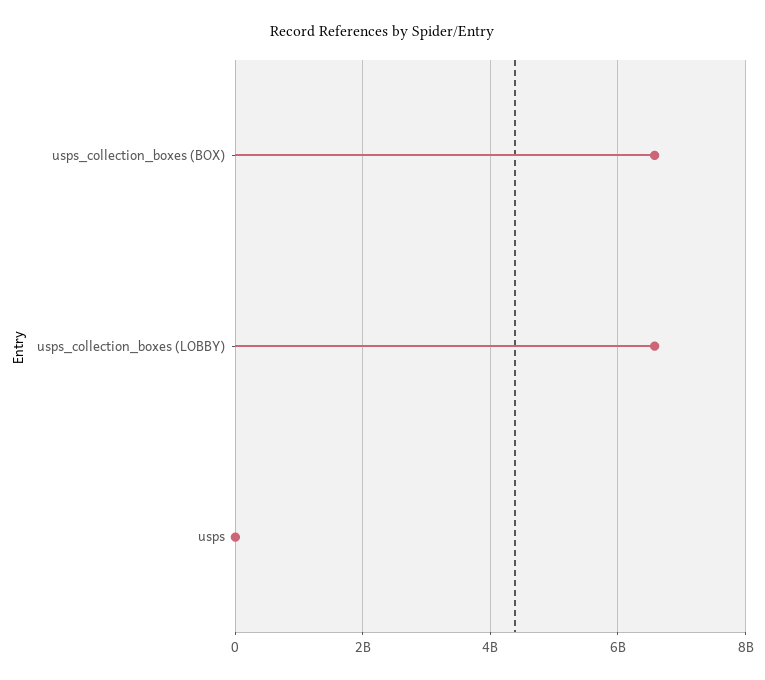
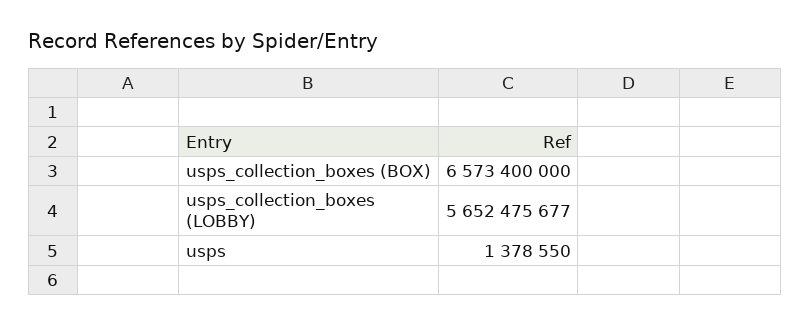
usps_collection_boxes (LOBBY): 6600000000 -> 5652475677

